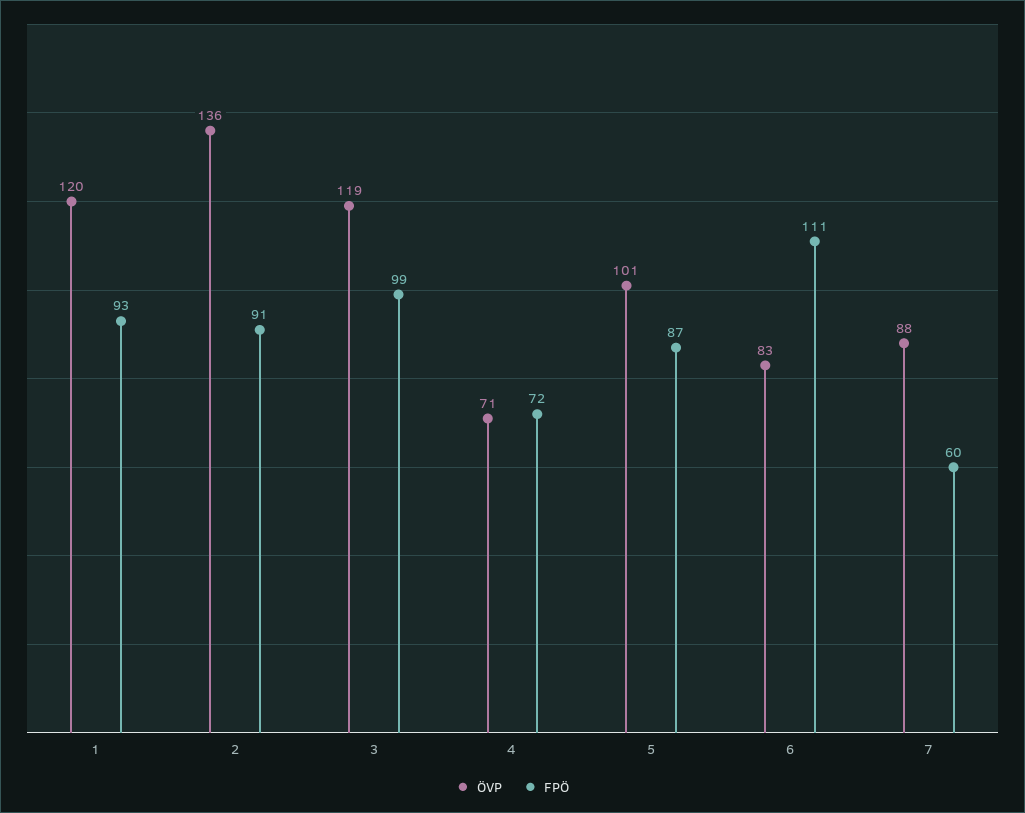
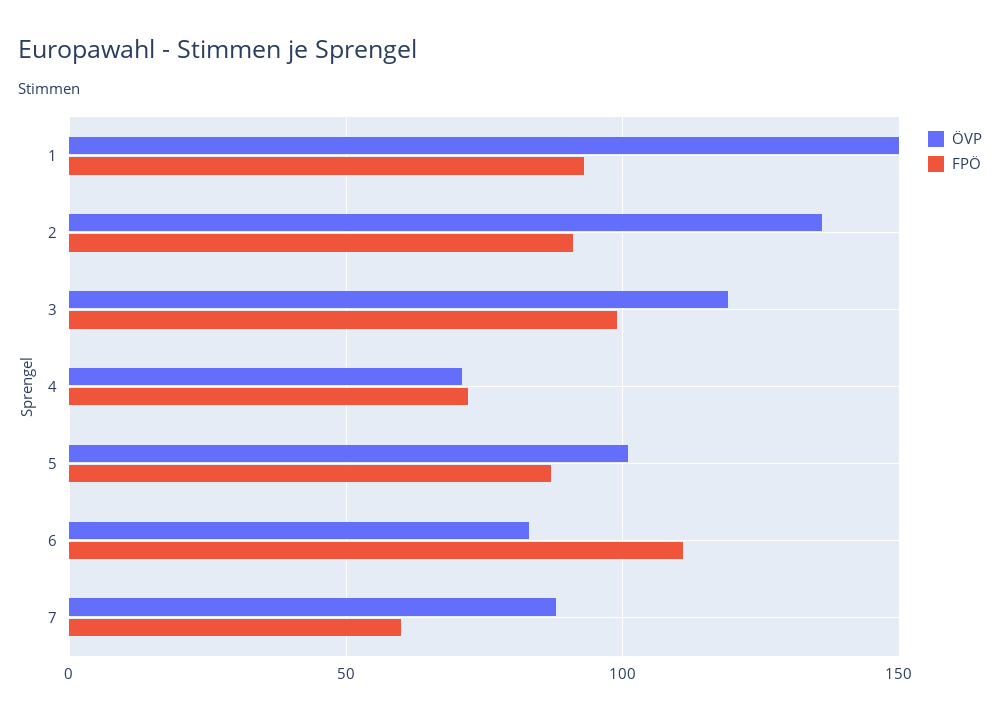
ÖVP, 1: 120 -> 150

